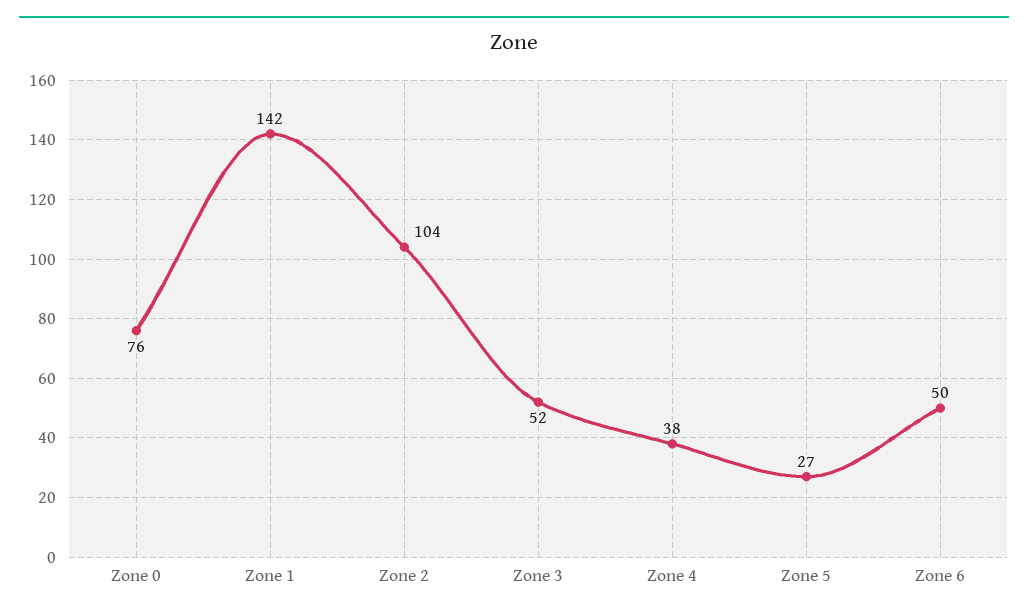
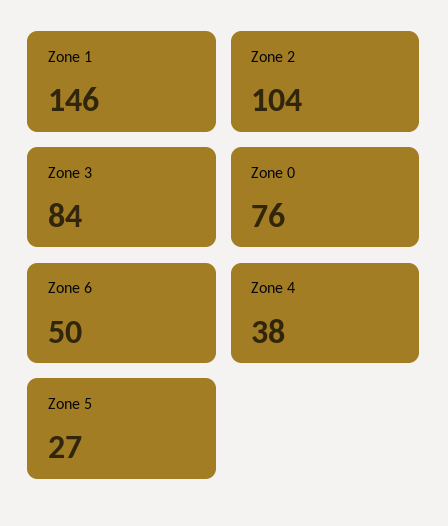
Zone 1: 142 -> 146
Zone 3: 52 -> 84

